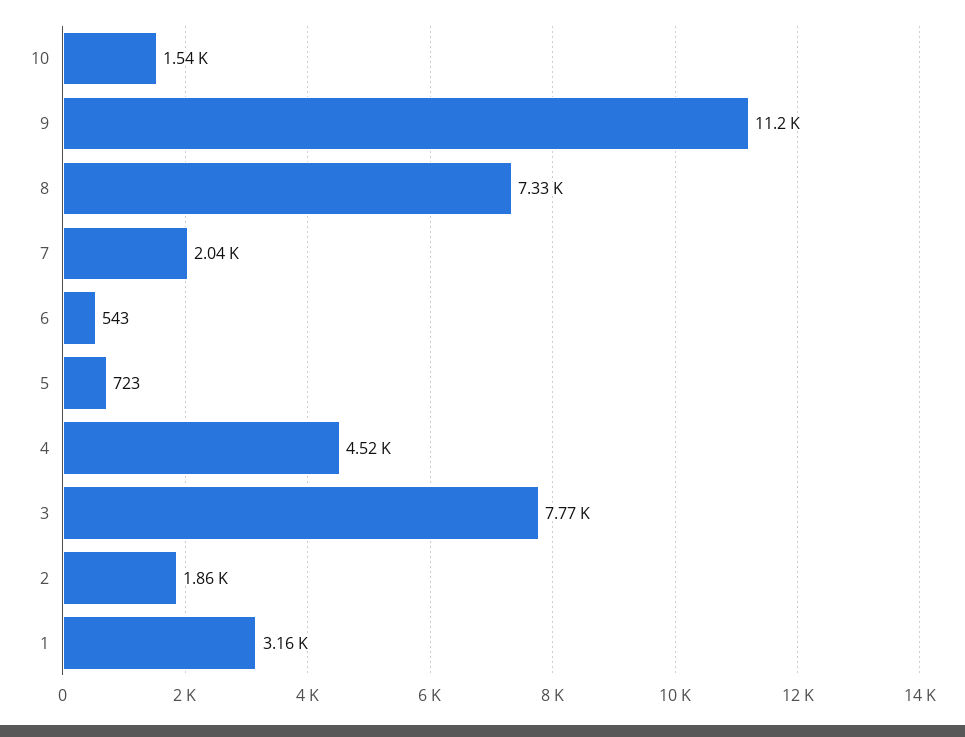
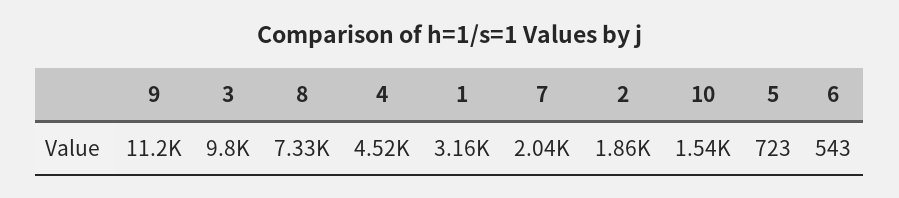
3: 7770 -> 9800

